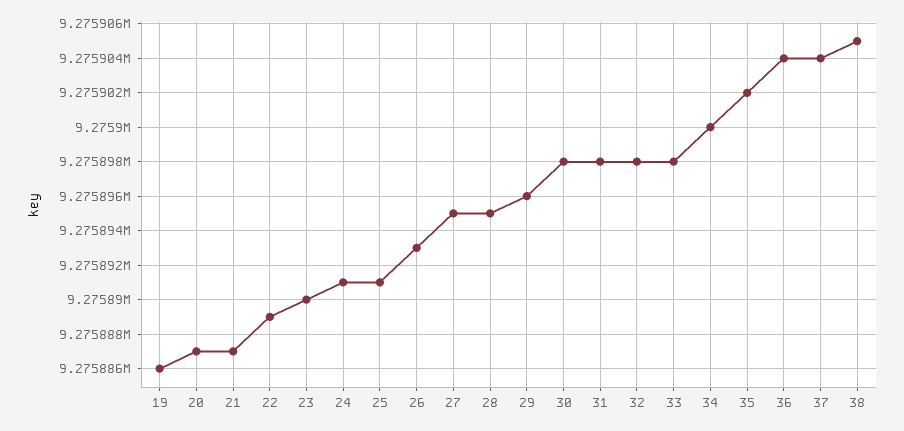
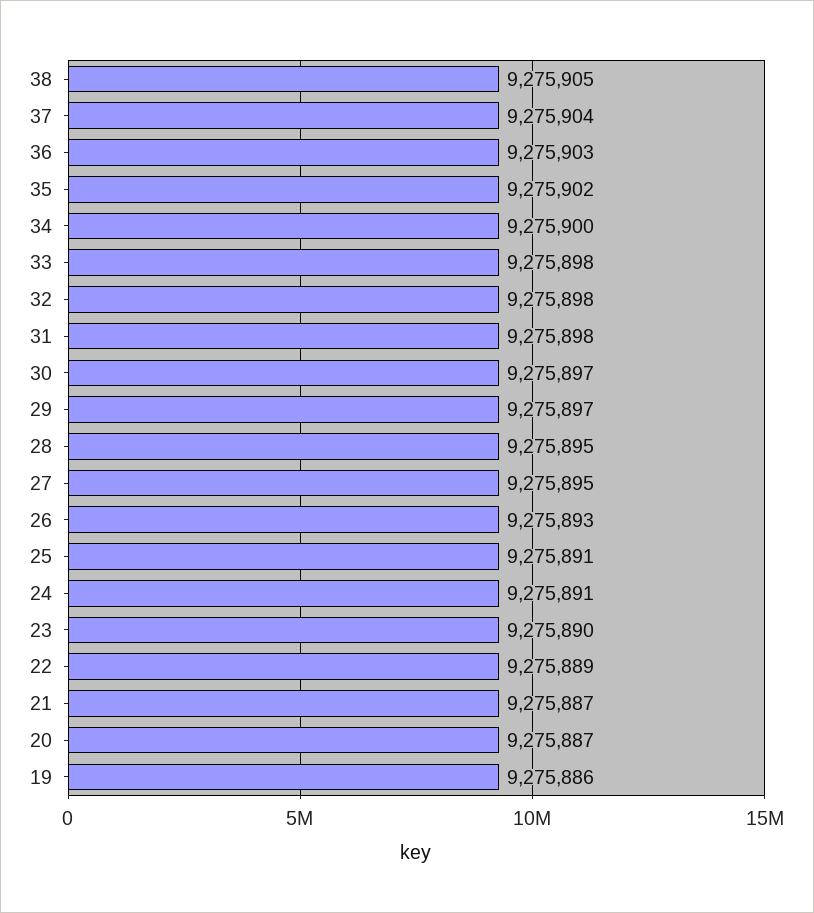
29: 9275896 -> 9275897
30: 9275898 -> 9275897
36: 9275904 -> 9275903

